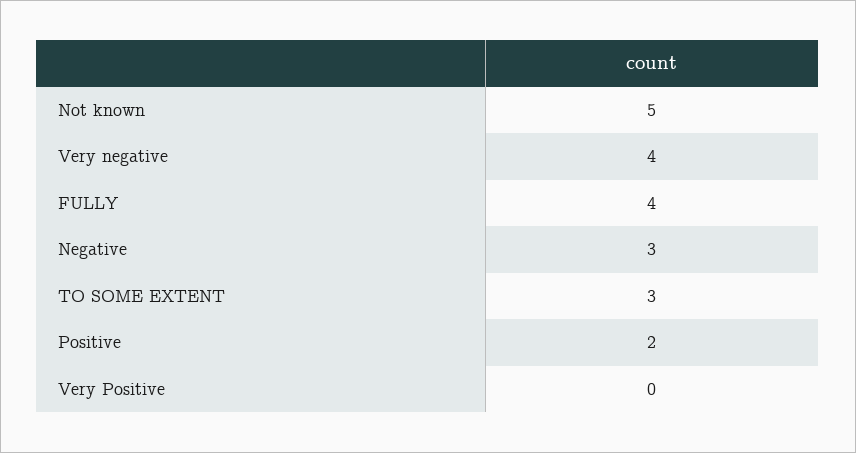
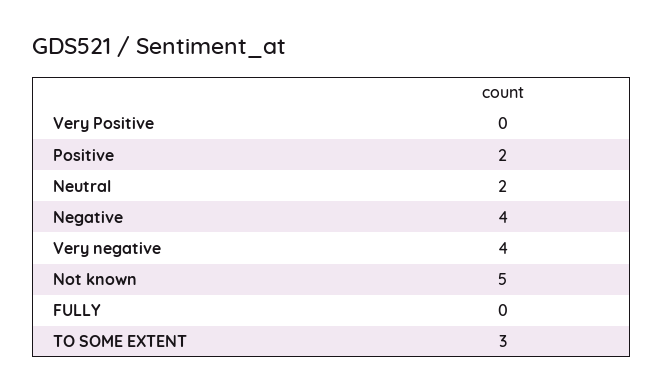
FULLY: 4 -> 0
Negative: 3 -> 4
Neutral: none -> 2

